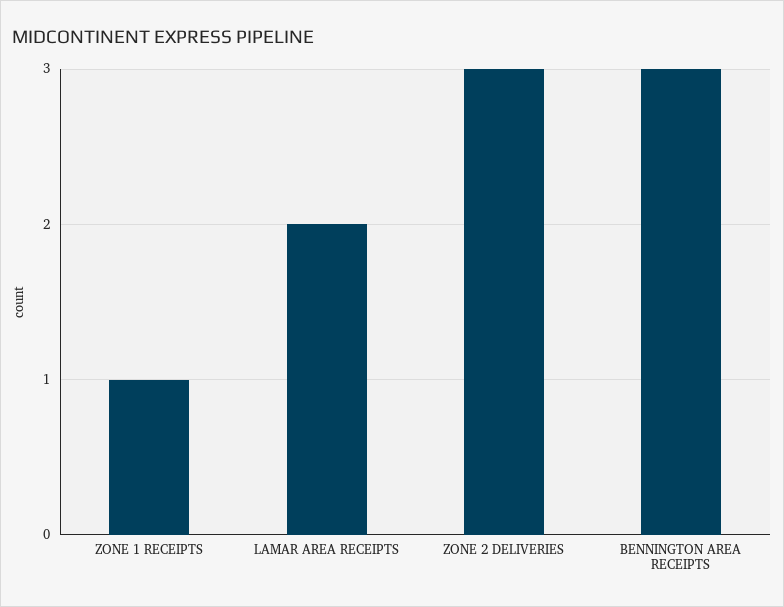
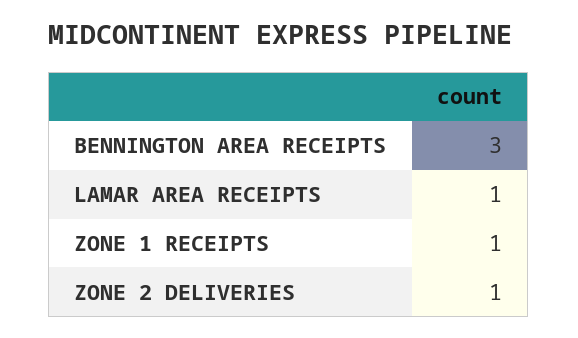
LAMAR AREA RECEIPTS: 2 -> 1
ZONE 2 DELIVERIES: 3 -> 1

